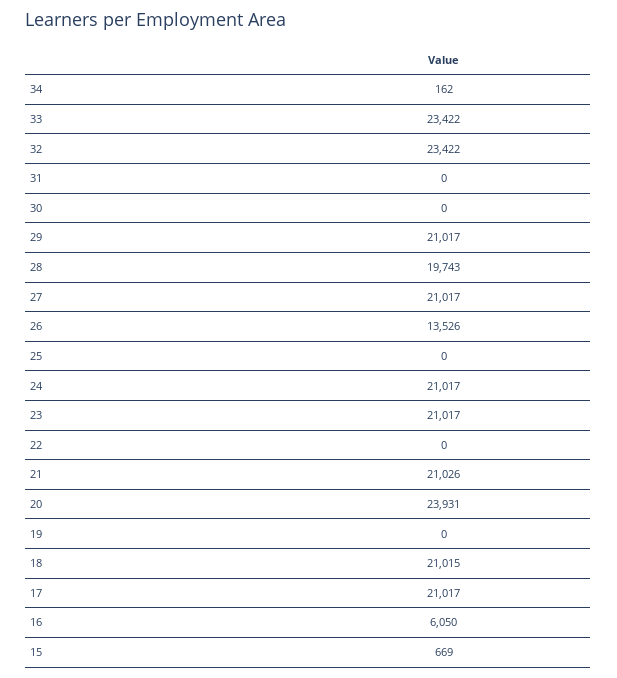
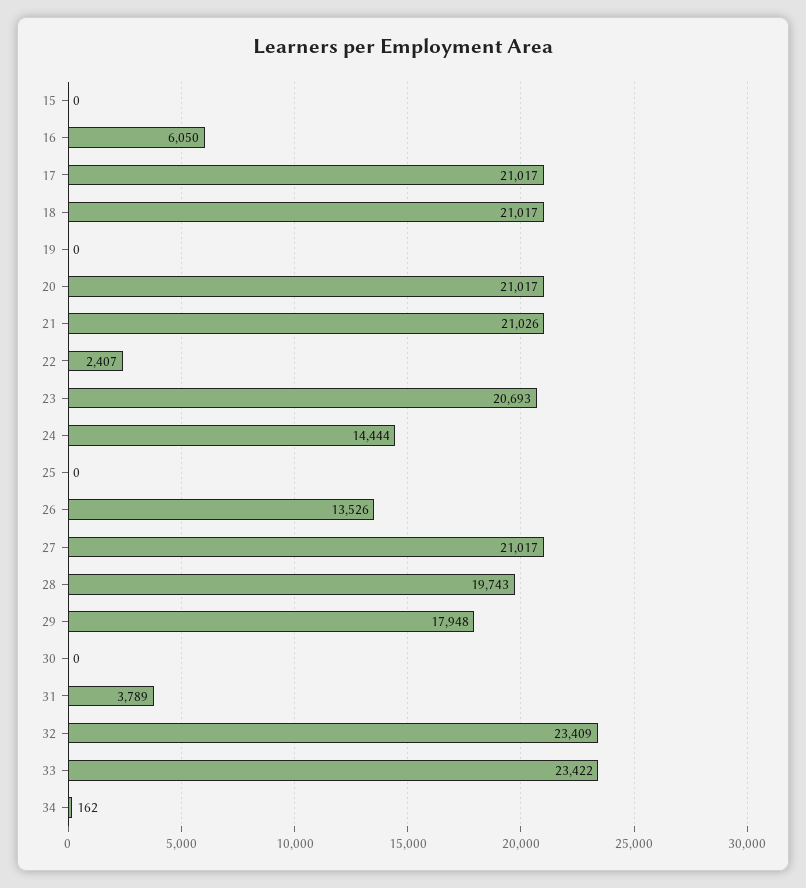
32: 23422 -> 23409
31: 0 -> 3789
29: 21017 -> 17948
24: 21017 -> 14444
23: 21017 -> 20693
22: 0 -> 2407
20: 23931 -> 21017
18: 21015 -> 21017
15: 669 -> 0

